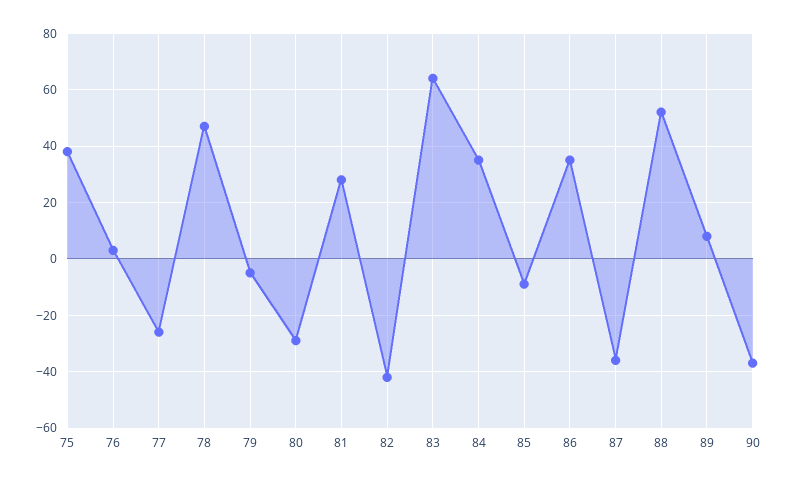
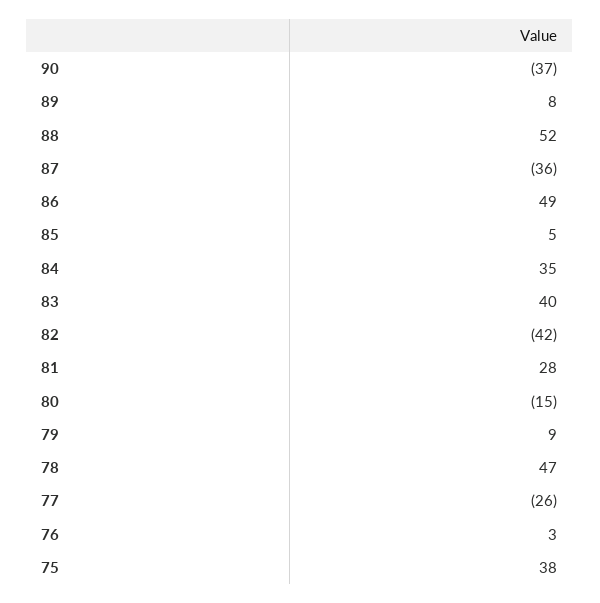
79: -5 -> 9
80: -30 -> -15
83: 65 -> 40
85: -10 -> 5
86: 35 -> 49

